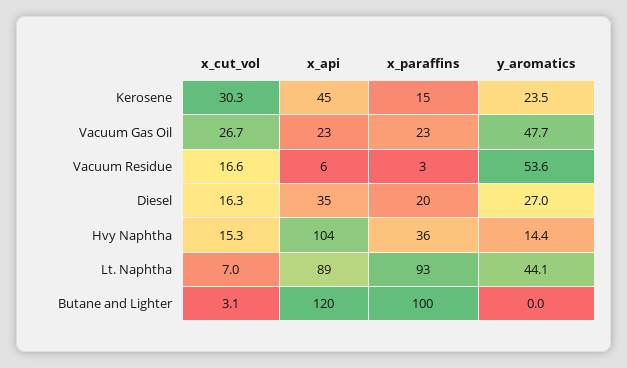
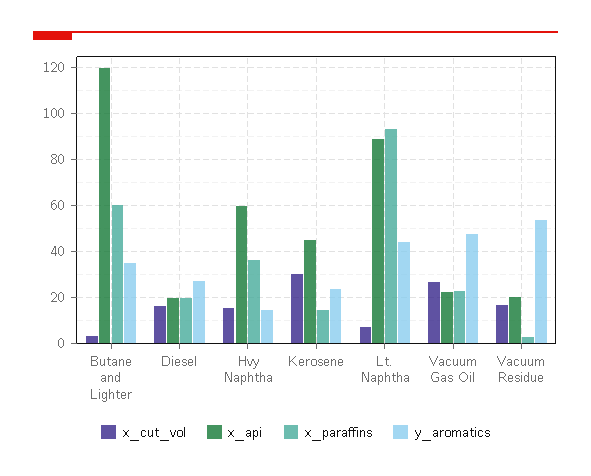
x_api, Vacuum Residue: 6 -> 20
x_api, Diesel: 35 -> 20
x_api, Hvy Naphtha: 104 -> 60
x_paraffins, Butane and Lighter: 100 -> 60
y_aromatics, Butane and Lighter: 0 -> 35

